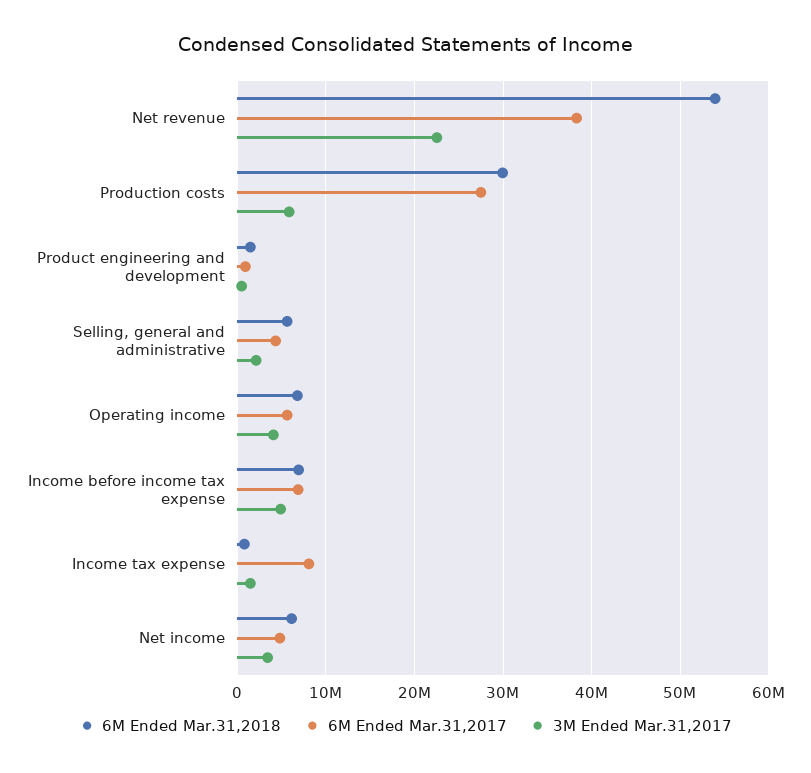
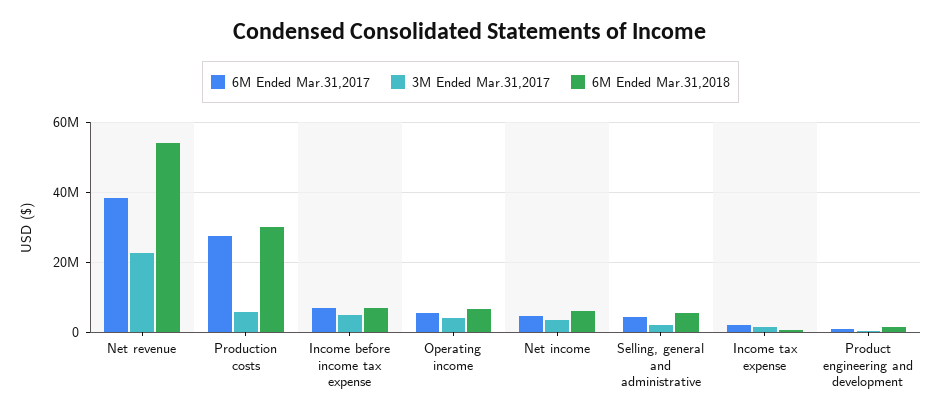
6M Ended Mar.31,2017, Income tax expense: 8000000 -> 2000000

